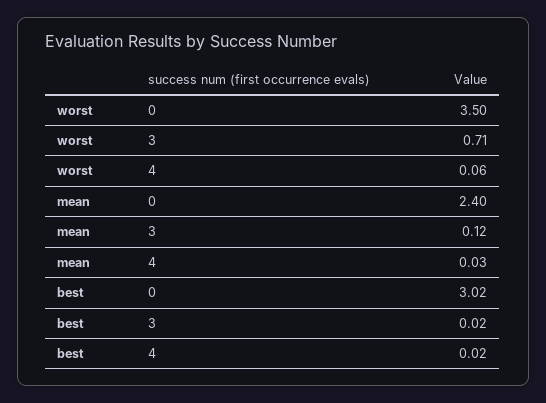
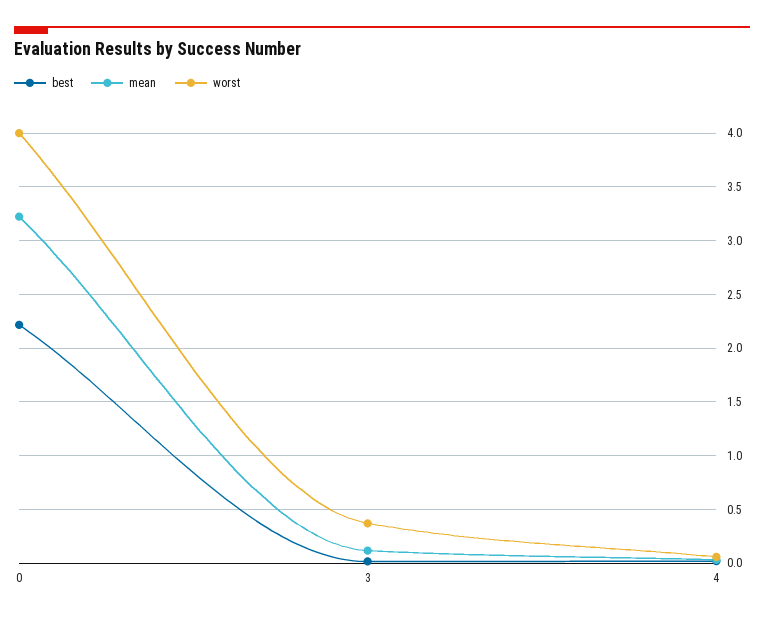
worst, 0: 3.5 -> 4
worst, 3: 0.71 -> 0.4
mean, 0: 2.4 -> 3.2
best, 0: 3.02 -> 2.2

